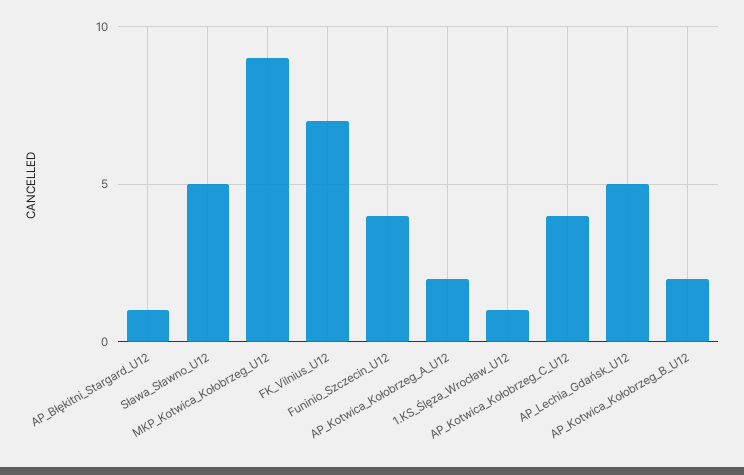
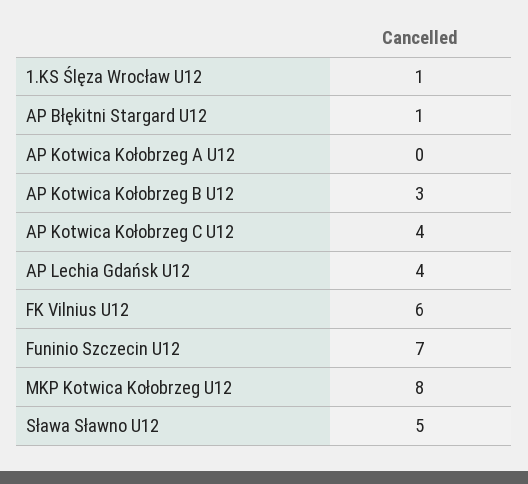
MKP_Kotwica_Kołobrzeg_U12: 9 -> 8
FK_Vilnius_U12: 7 -> 6
Funinio_Szczecin_U12: 4 -> 7
AP_Kotwica_Kołobrzeg_A_U12: 2 -> 0
AP_Lechia_Gdańsk_U12: 5 -> 4
AP_Kotwica_Kołobrzeg_B_U12: 2 -> 3

